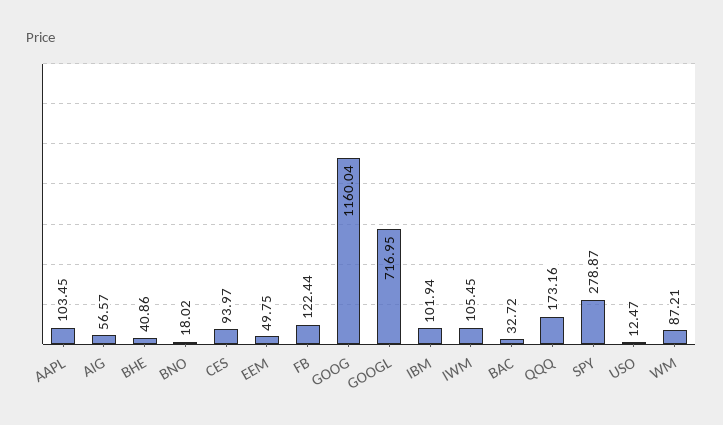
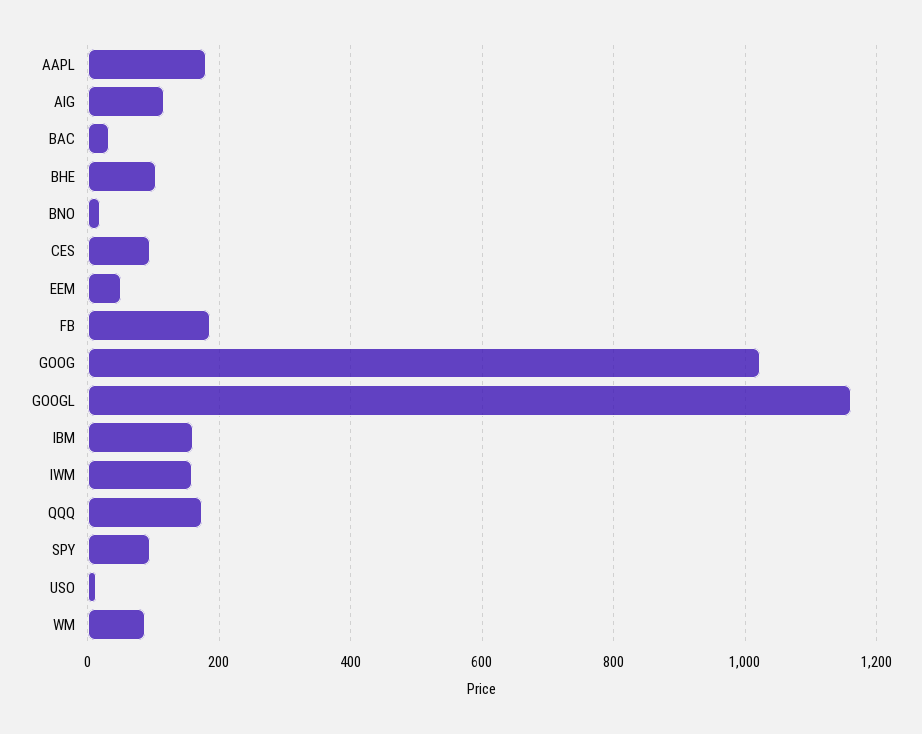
AAPL: 103.45 -> 180
AIG: 56.57 -> 120
BHE: 40.86 -> 100
FB: 122.44 -> 180
GOOG: 1160.04 -> 1020
GOOGL: 716.95 -> 1160
IBM: 101.94 -> 160
IWM: 105.45 -> 160
SPY: 278.87 -> 100

